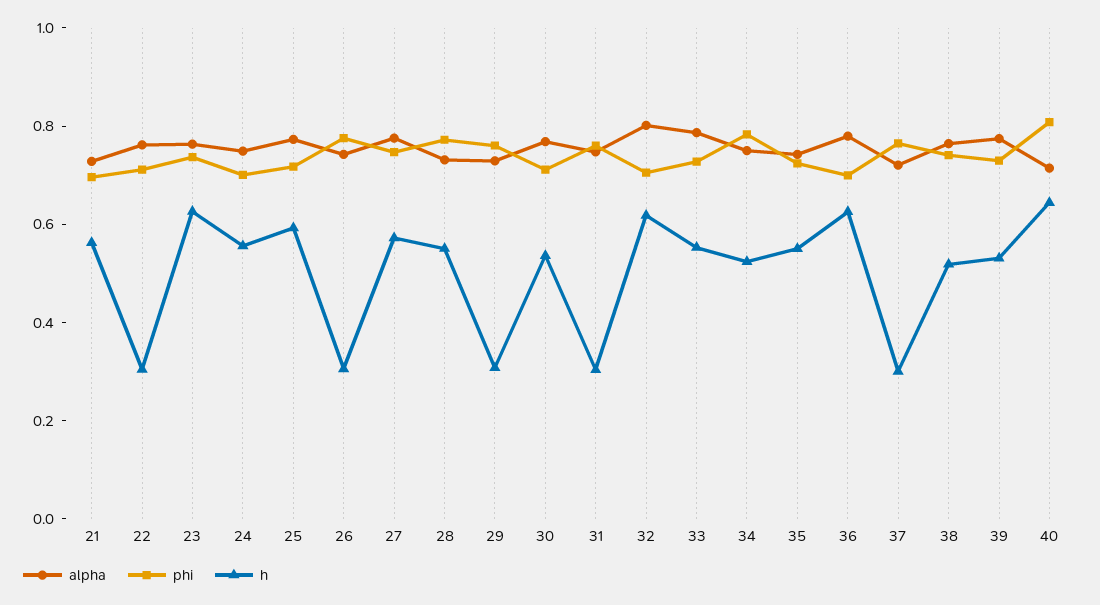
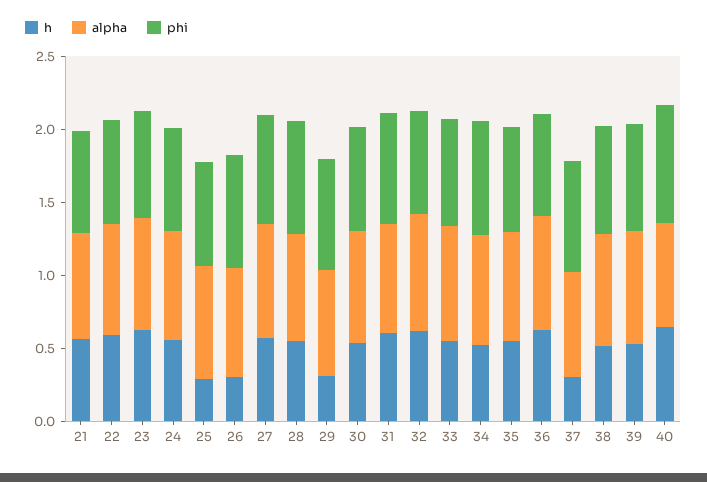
h, 22: 0.3 -> 0.6
h, 25: 0.6 -> 0.3
h, 31: 0.3 -> 0.6

